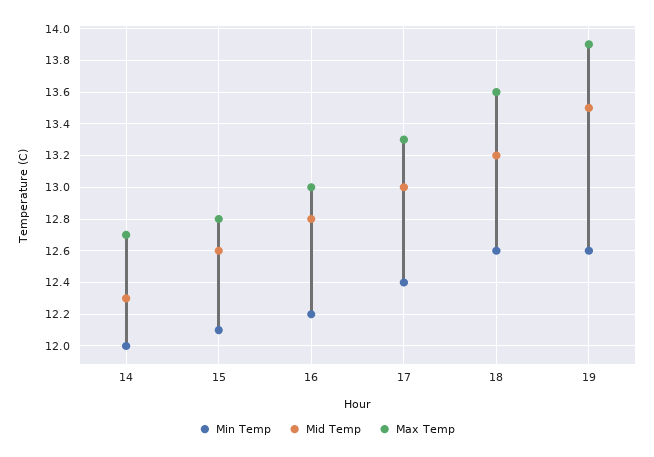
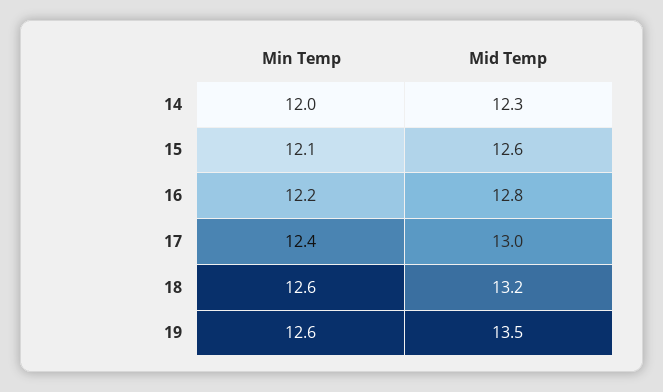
Max Temp, 14: 12.7 -> none
Max Temp, 15: 12.8 -> none
Max Temp, 16: 13 -> none
Max Temp, 17: 13.3 -> none
Max Temp, 18: 13.6 -> none
Max Temp, 19: 13.9 -> none

